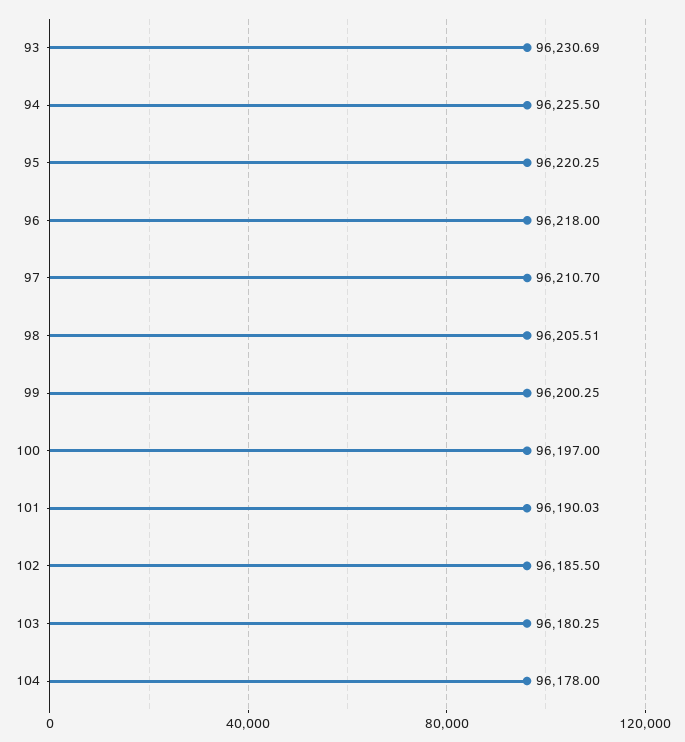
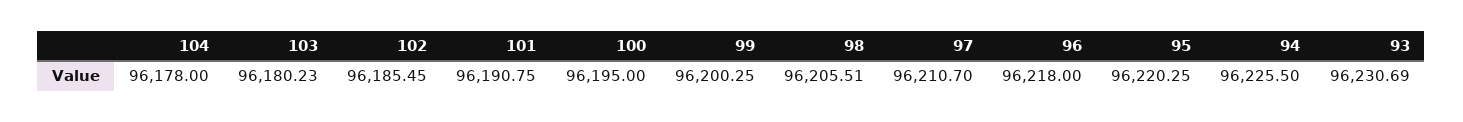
100: 96197 -> 96195
101: 96190.03 -> 96190.75
102: 96185.5 -> 96185.45
103: 96180.25 -> 96180.23

